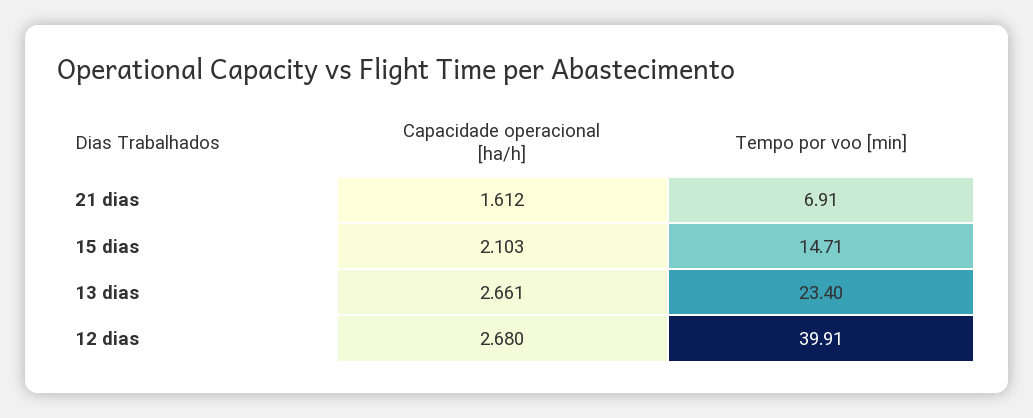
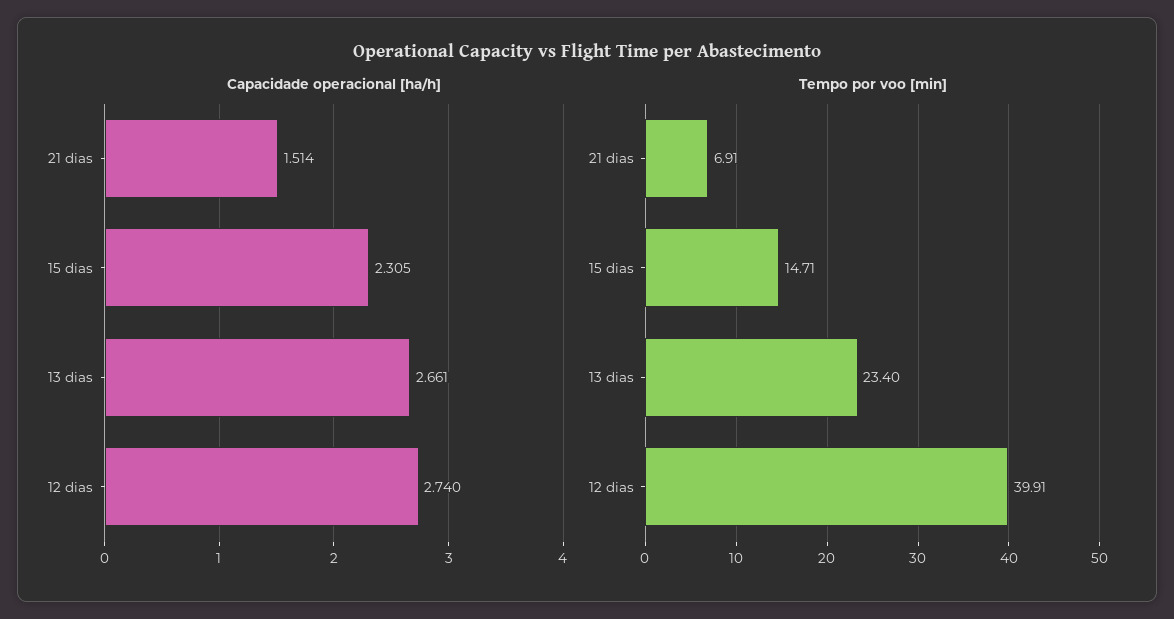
Capacidade operacional [ha/h], 21 dias: 1.612 -> 1.514
Capacidade operacional [ha/h], 15 dias: 2.103 -> 2.305
Capacidade operacional [ha/h], 12 dias: 2.68 -> 2.74

